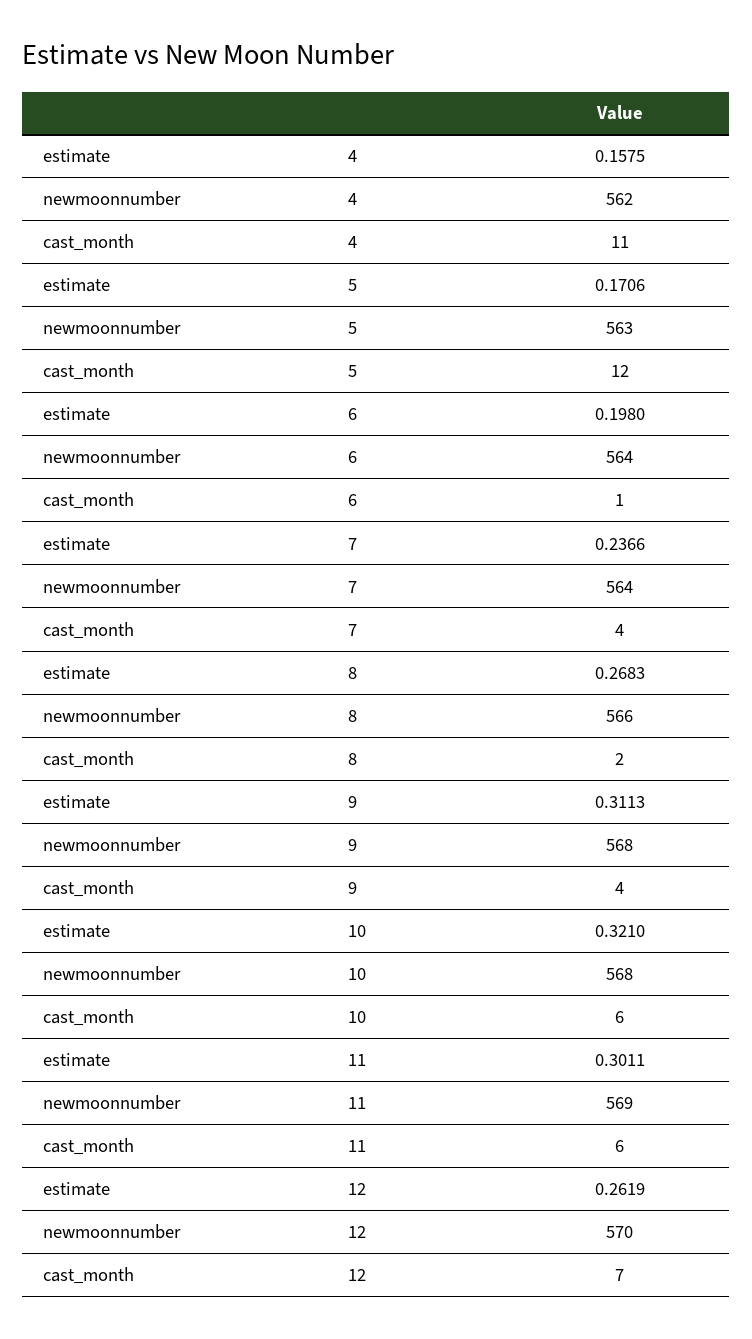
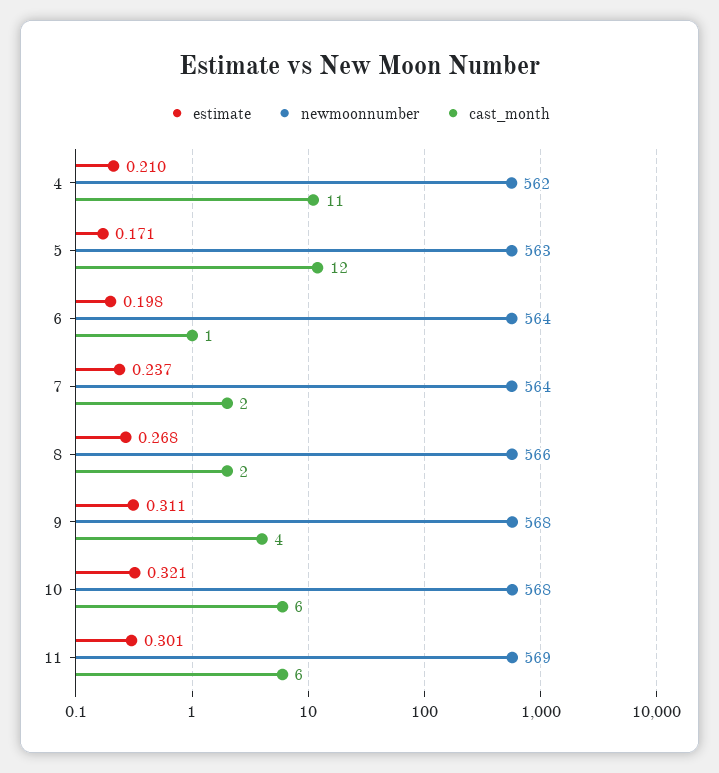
estimate, 4: 0.1575 -> 0.21
cast_month, 7: 4 -> 2
estimate, 12: 0.2619 -> none
newmoonnumber, 12: 570 -> none
cast_month, 12: 7 -> none

